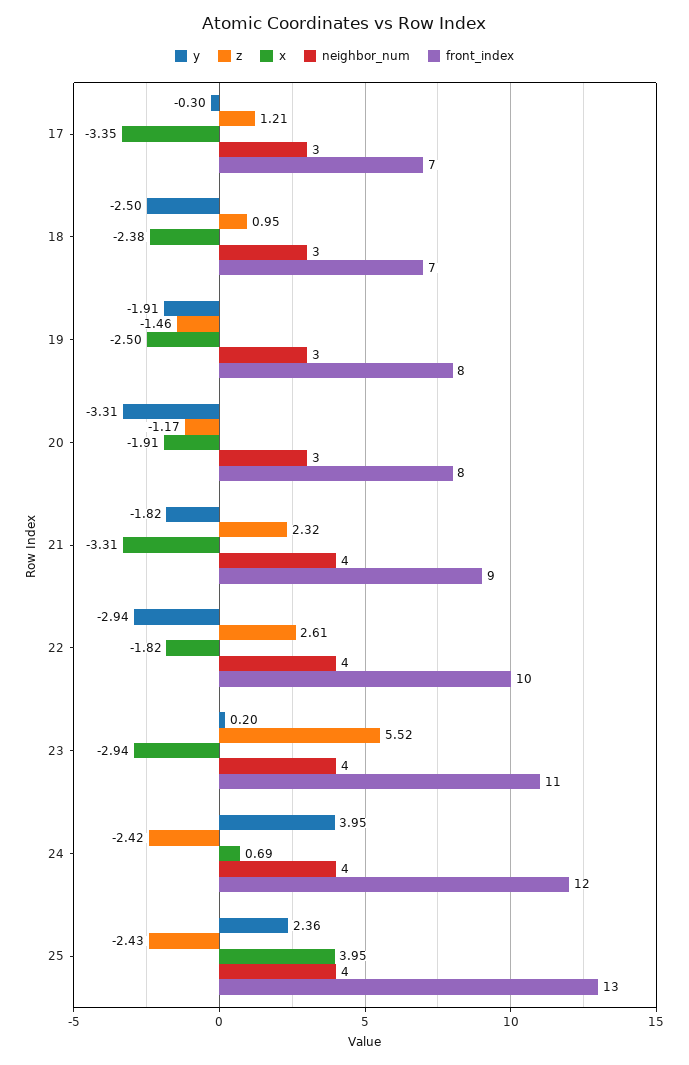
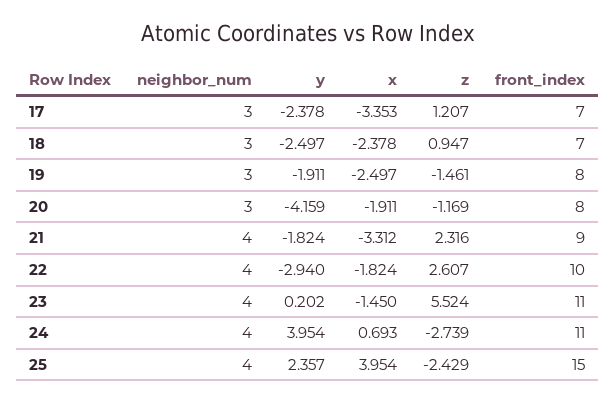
y, 17: -0.3 -> -2.378
y, 20: -3.31 -> -4.159
x, 23: -2.94 -> -1.45
z, 24: -2.42 -> -2.739
front_index, 24: 12 -> 11
front_index, 25: 13 -> 15

